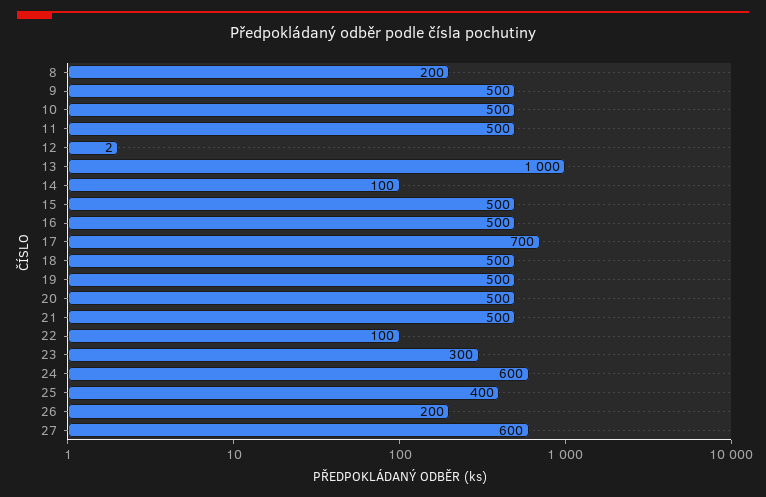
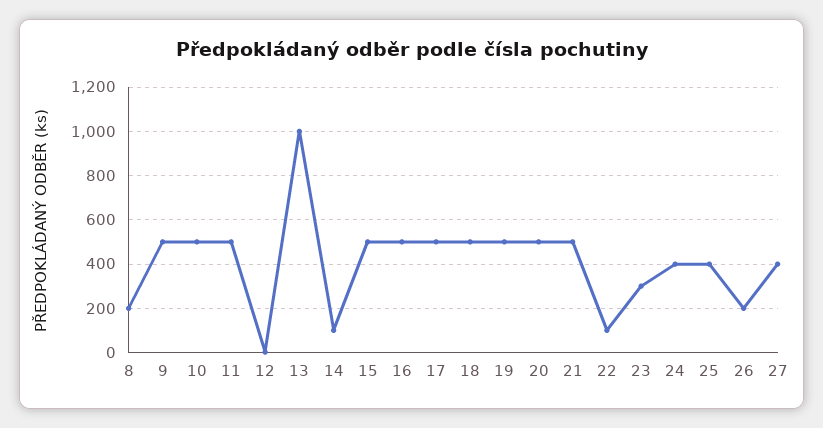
17: 700 -> 500
24: 600 -> 400
27: 600 -> 400

